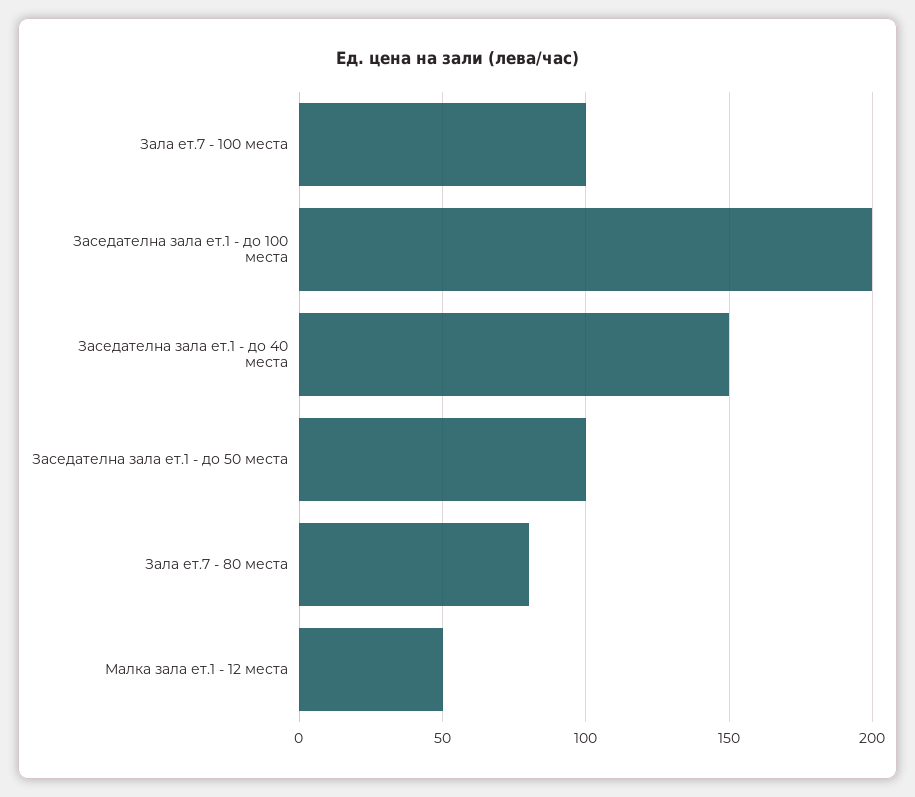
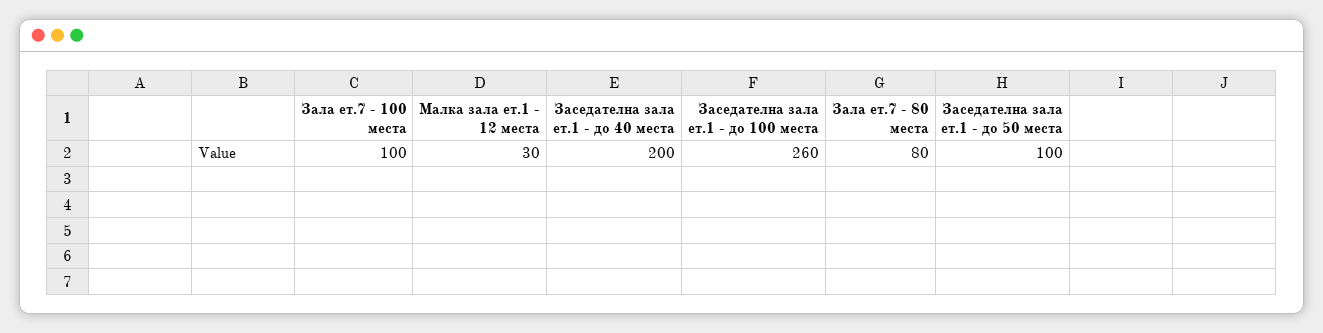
Заседателна зала ет.1 - до 100 места: 200 -> 260
Заседателна зала ет.1 - до 40 места: 150 -> 200
Малка зала ет.1 - 12 места: 50 -> 30

